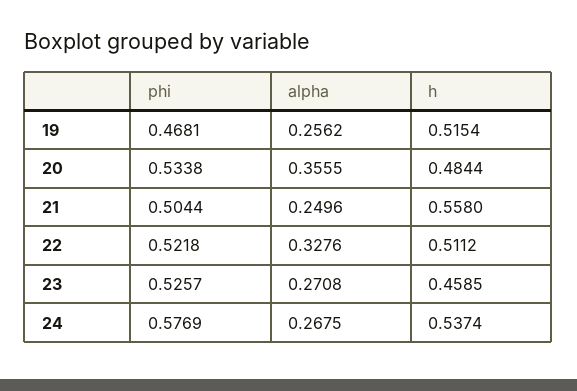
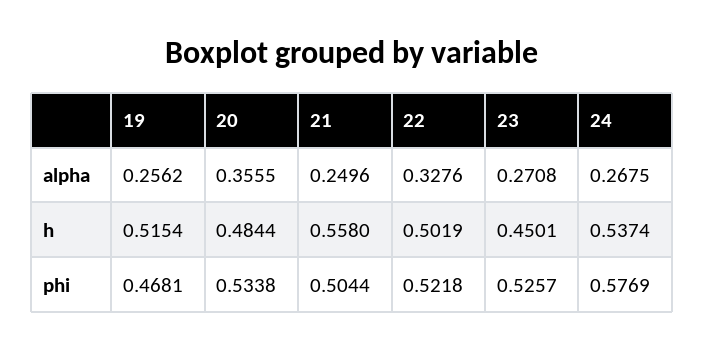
h, 22: 0.5112 -> 0.5019
h, 23: 0.4585 -> 0.4501

